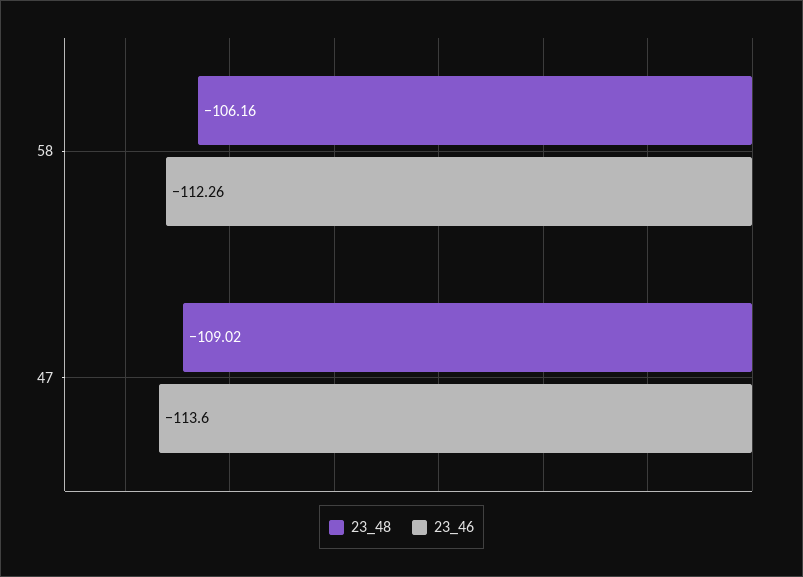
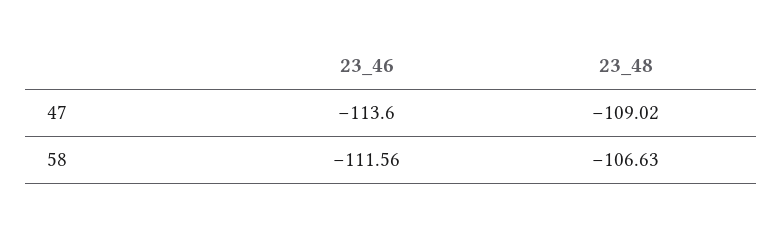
23_48, 58: -106.16 -> -106.63
23_46, 58: -112.26 -> -111.56

